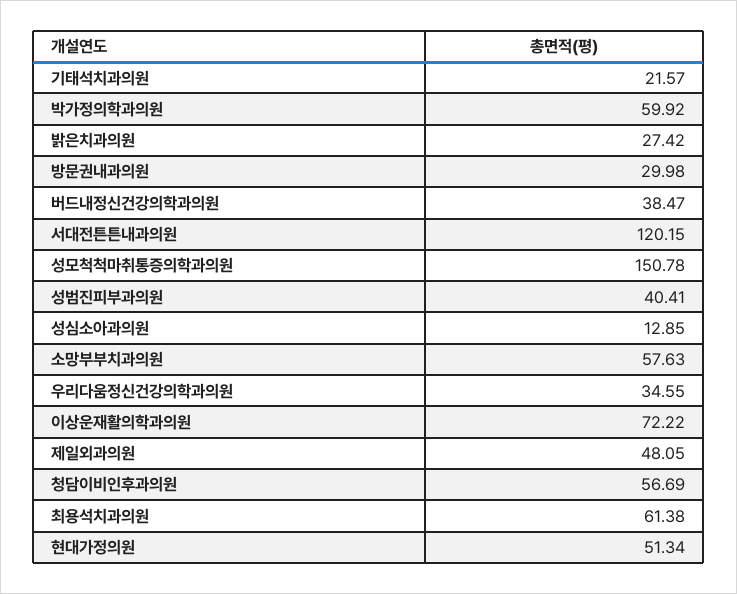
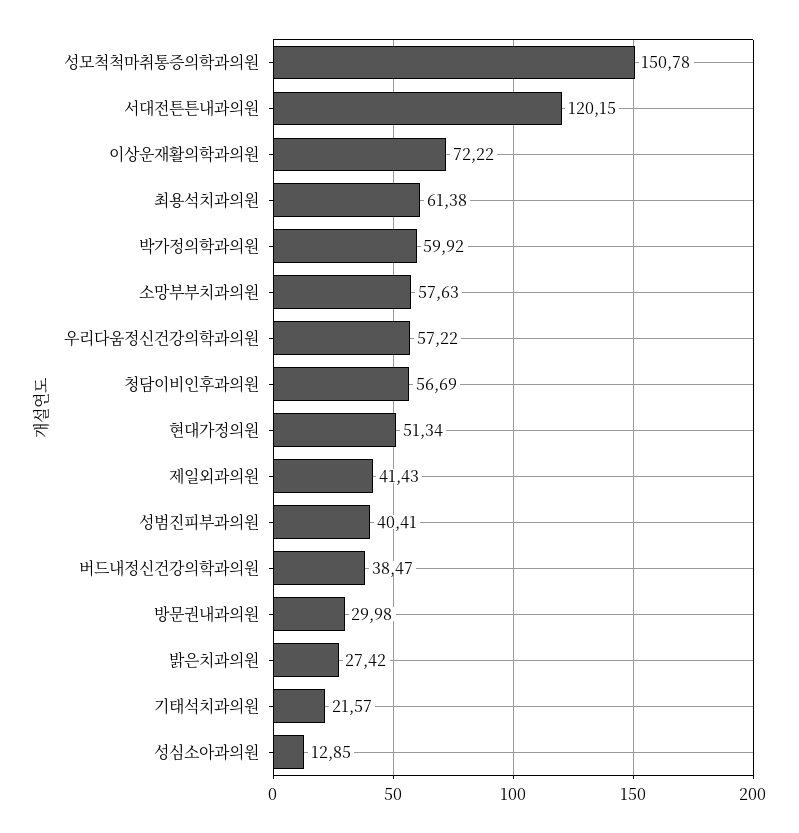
우리다움정신건강의학과의원: 34.55 -> 57.22
제일외과의원: 48.05 -> 41.43

